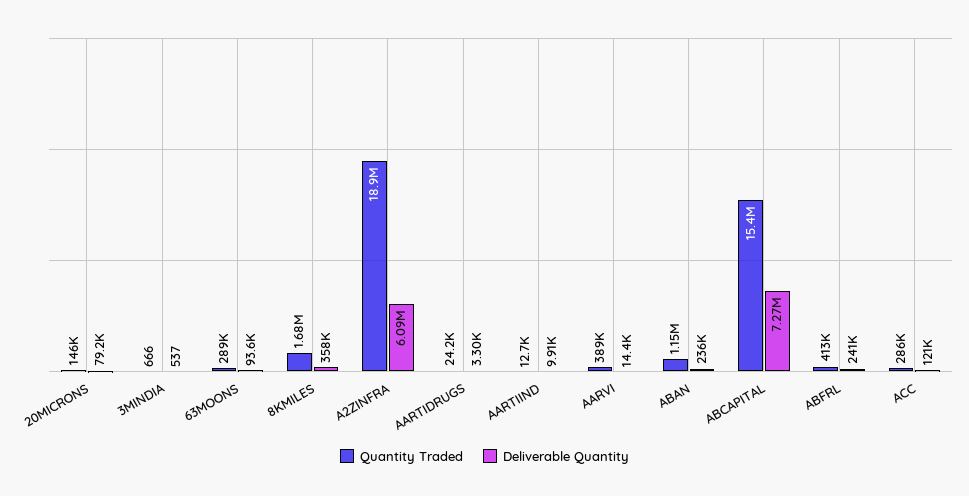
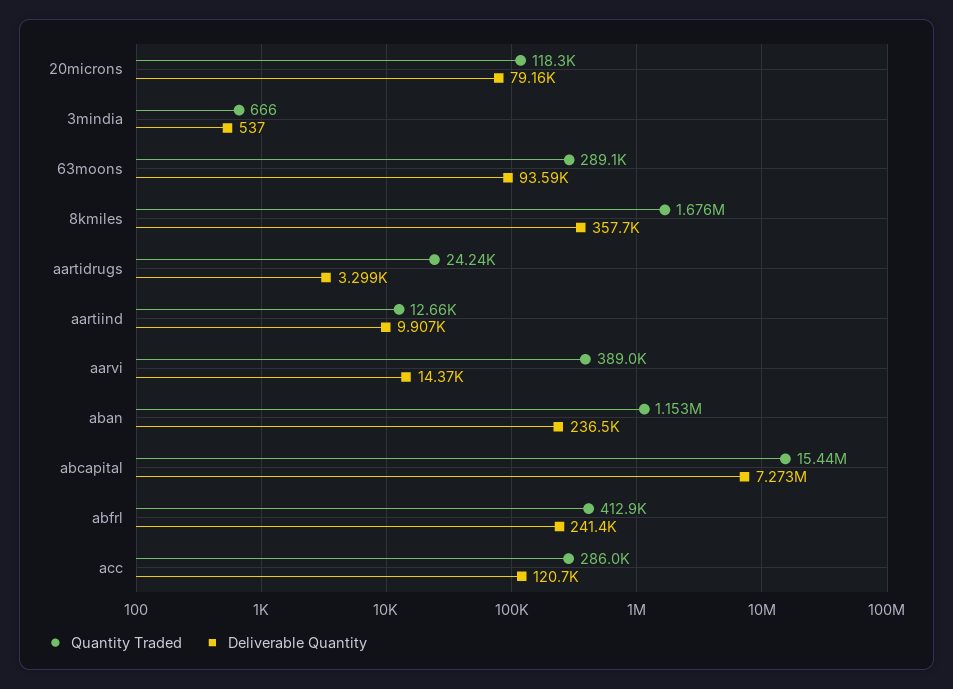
Quantity Traded, 20MICRONS: 146000 -> 118300
Quantity Traded, A2ZINFRA: 18900000 -> none
Deliverable Quantity, A2ZINFRA: 6090000 -> none

